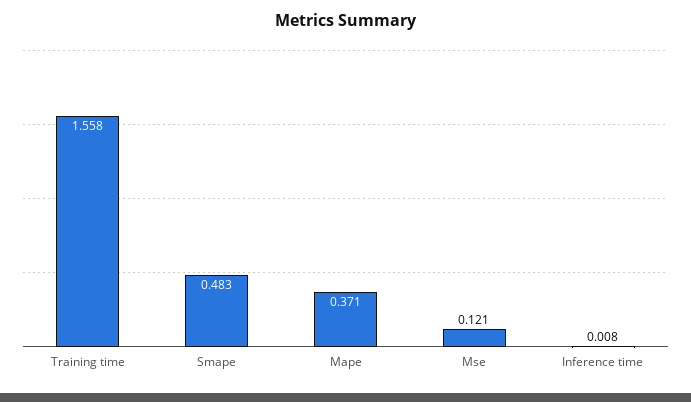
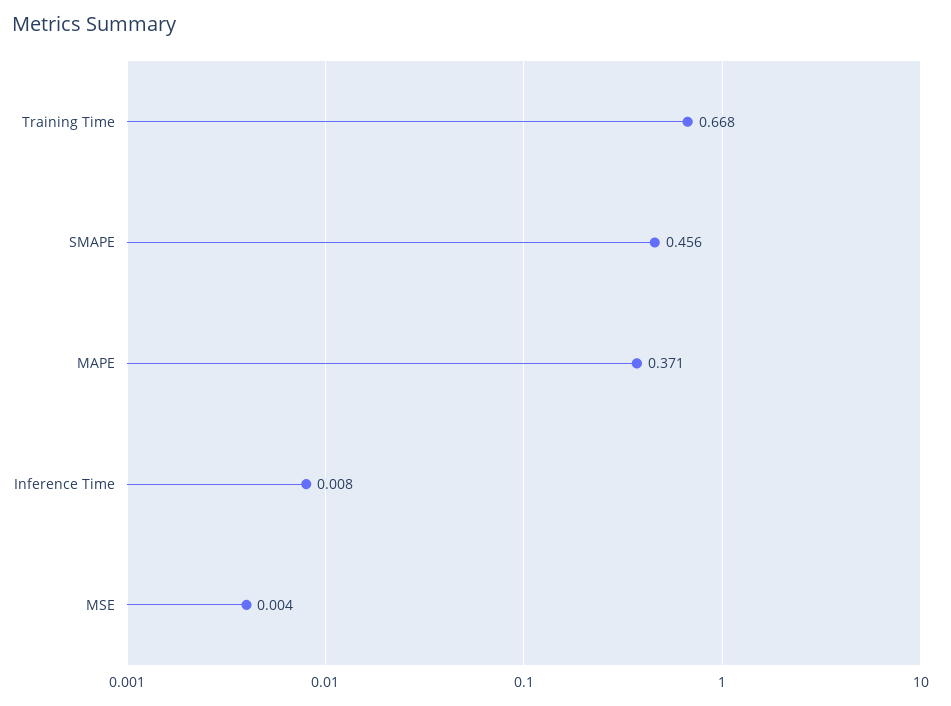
Training time: 1.558 -> 0.668
Smape: 0.483 -> 0.456
Mse: 0.121 -> 0.004

